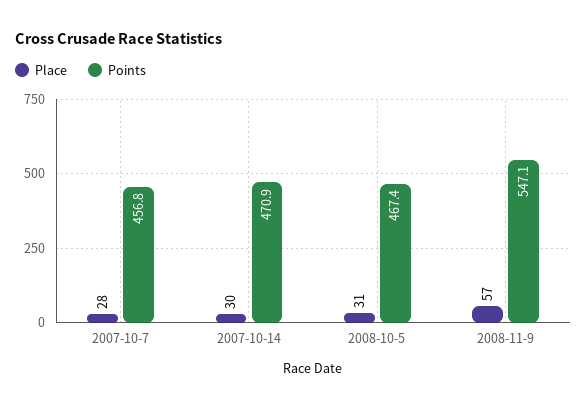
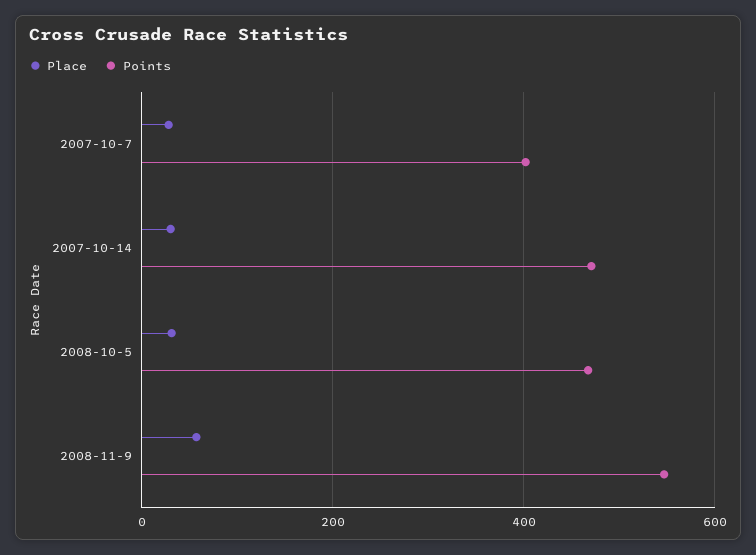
Points, 2007-10-7: 456.8 -> 400

